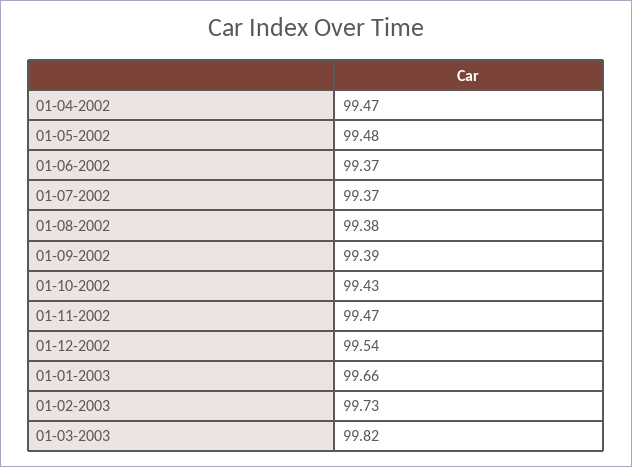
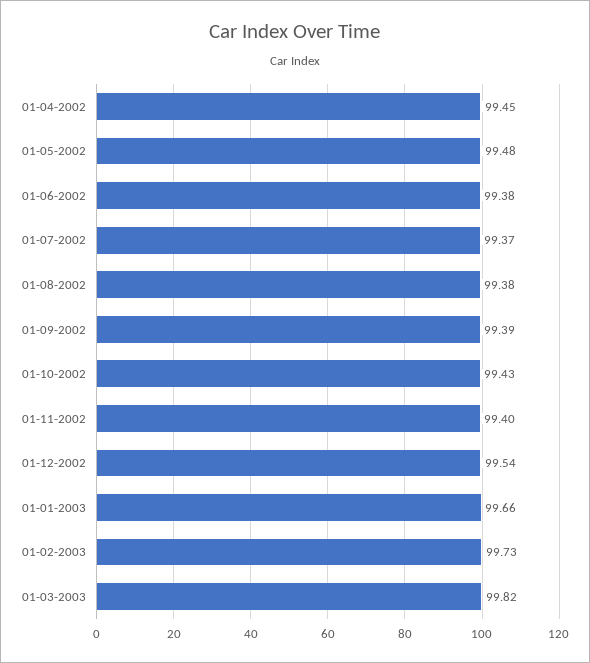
01-04-2002: 99.47 -> 99.45
01-06-2002: 99.37 -> 99.38
01-11-2002: 99.47 -> 99.4

